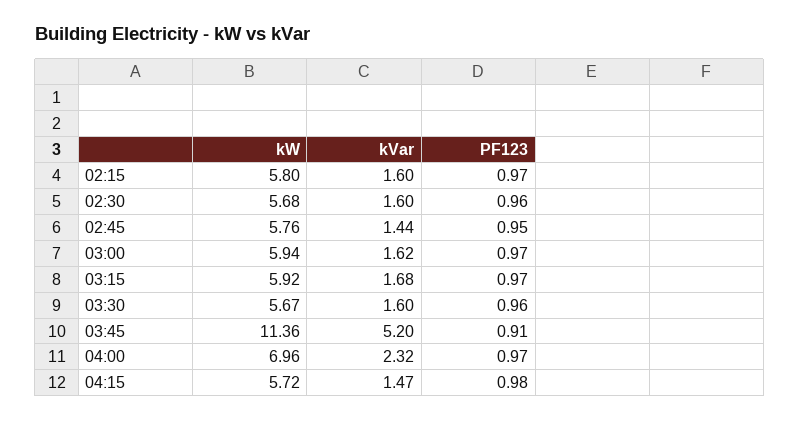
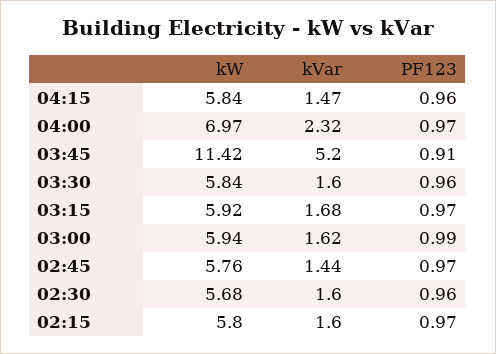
PF123, 02:45: 0.95 -> 0.97
PF123, 03:00: 0.97 -> 0.99
kW, 03:30: 5.67 -> 5.84
kW, 03:45: 11.36 -> 11.42
kW, 04:00: 6.96 -> 6.97
kW, 04:15: 5.72 -> 5.84
PF123, 04:15: 0.98 -> 0.96

